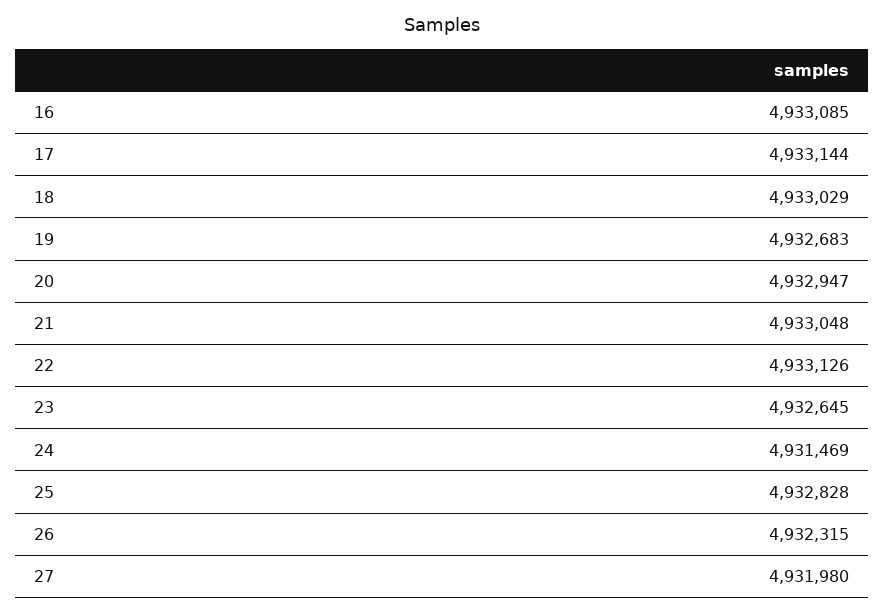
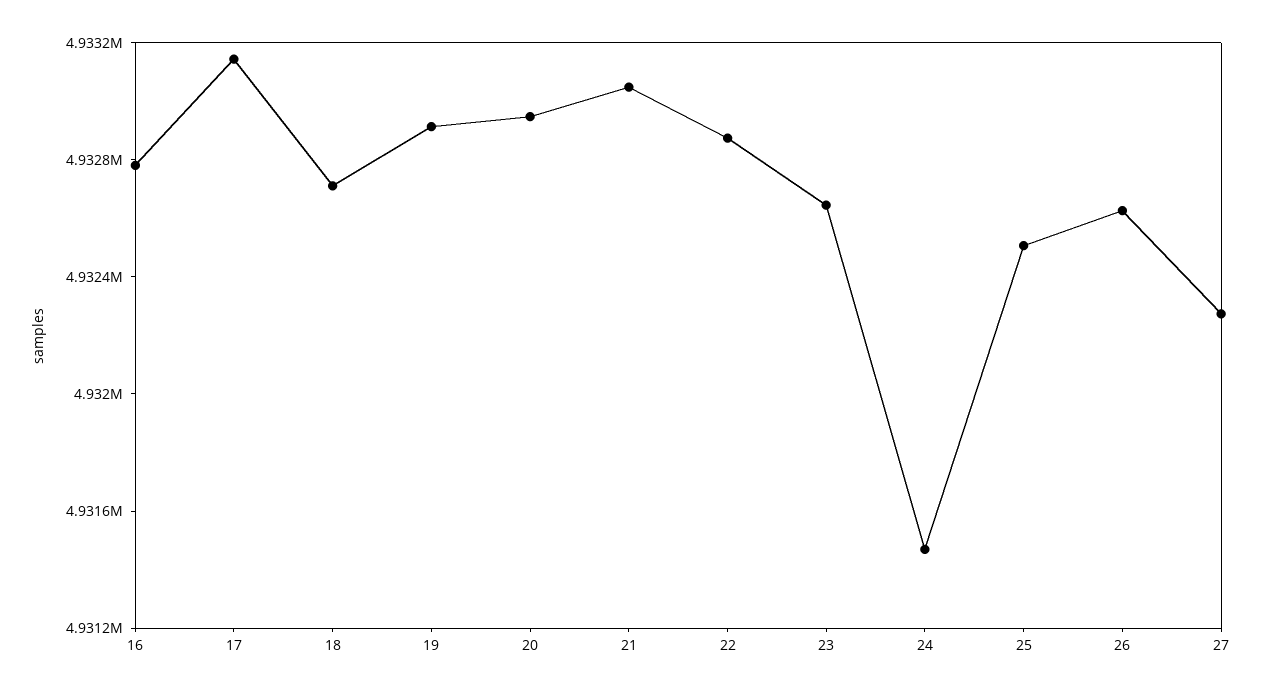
16: 4933085 -> 4932800
18: 4933029 -> 4932700
19: 4932683 -> 4932900
22: 4933126 -> 4932900
25: 4932828 -> 4932500
26: 4932315 -> 4932600
27: 4931980 -> 4932300

